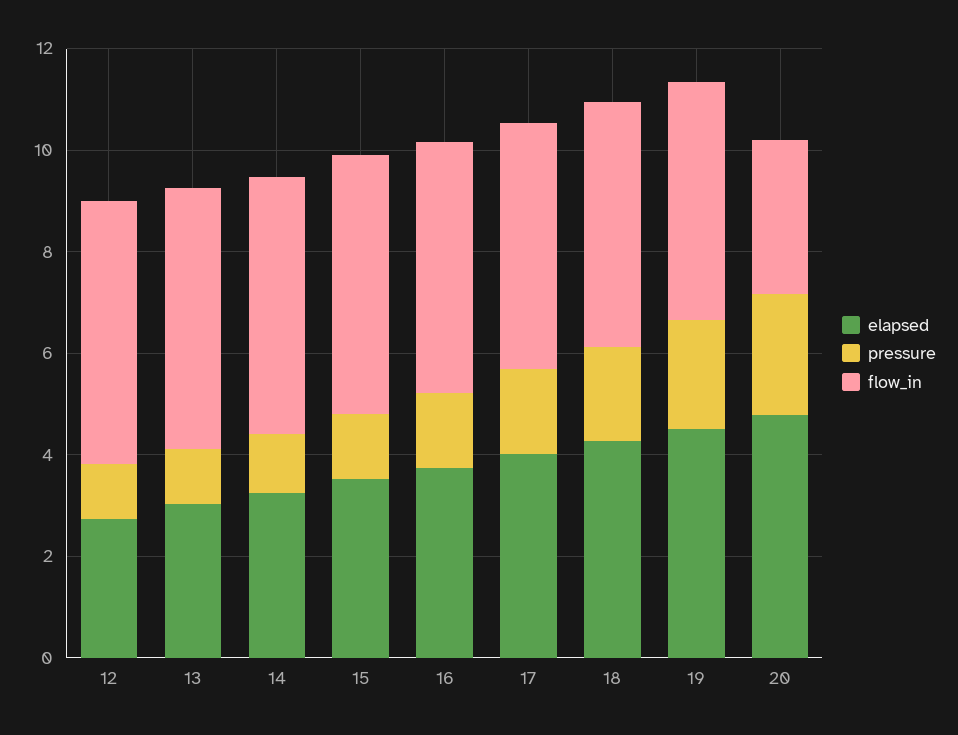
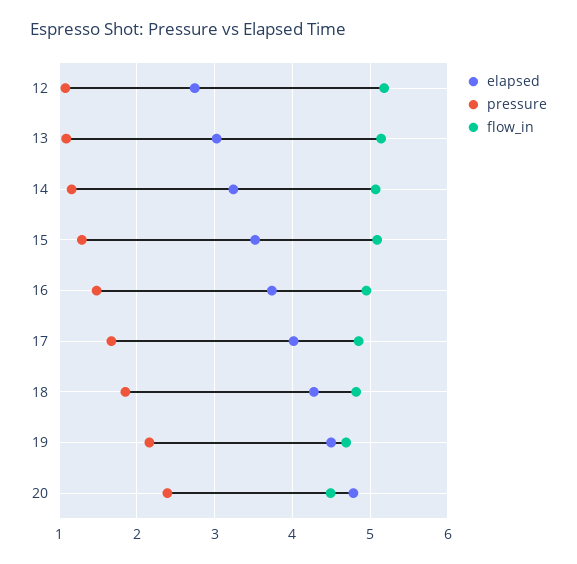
flow_in, 20: 3 -> 4.5

